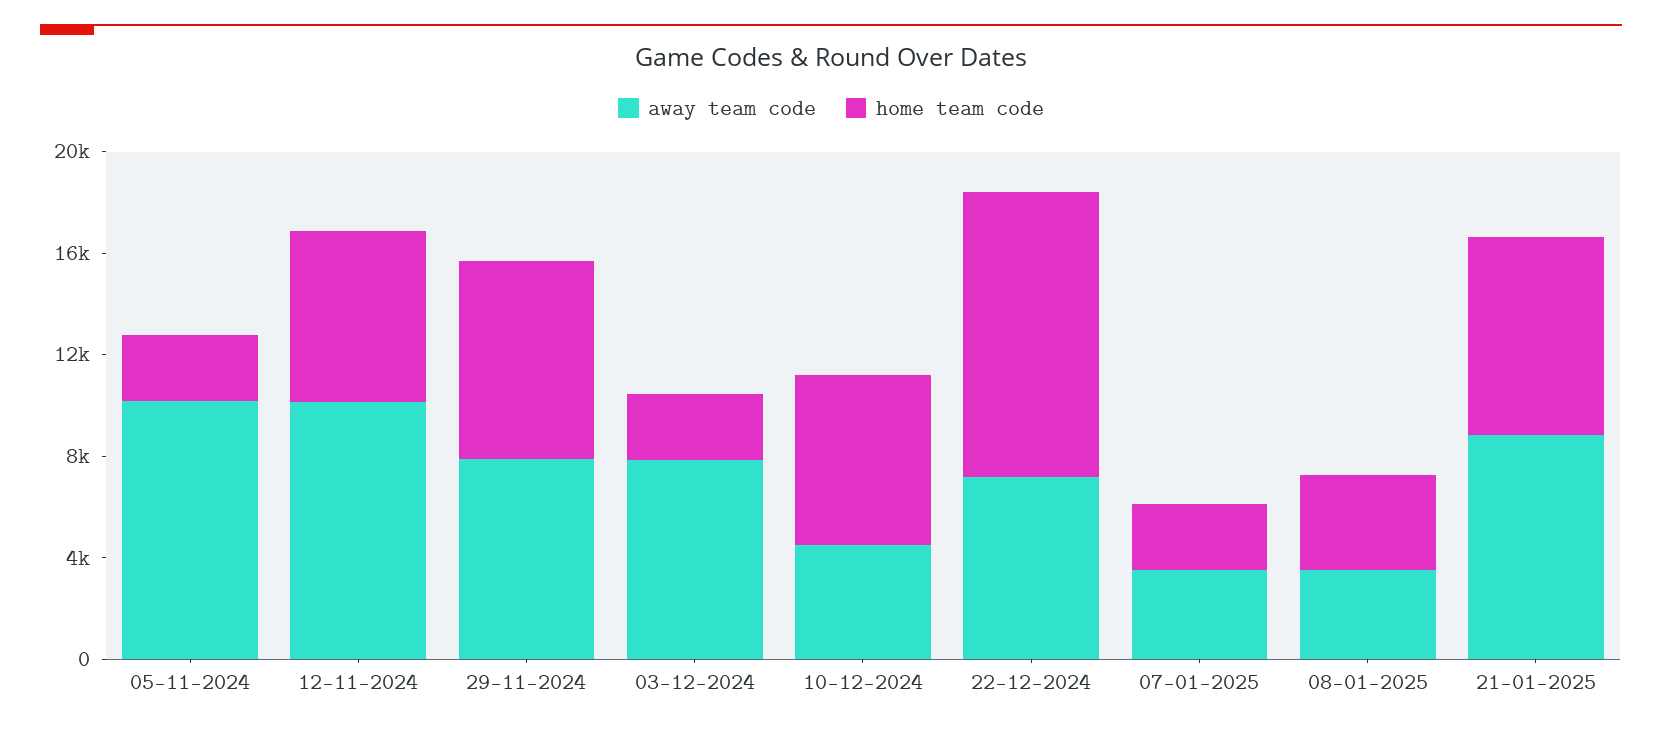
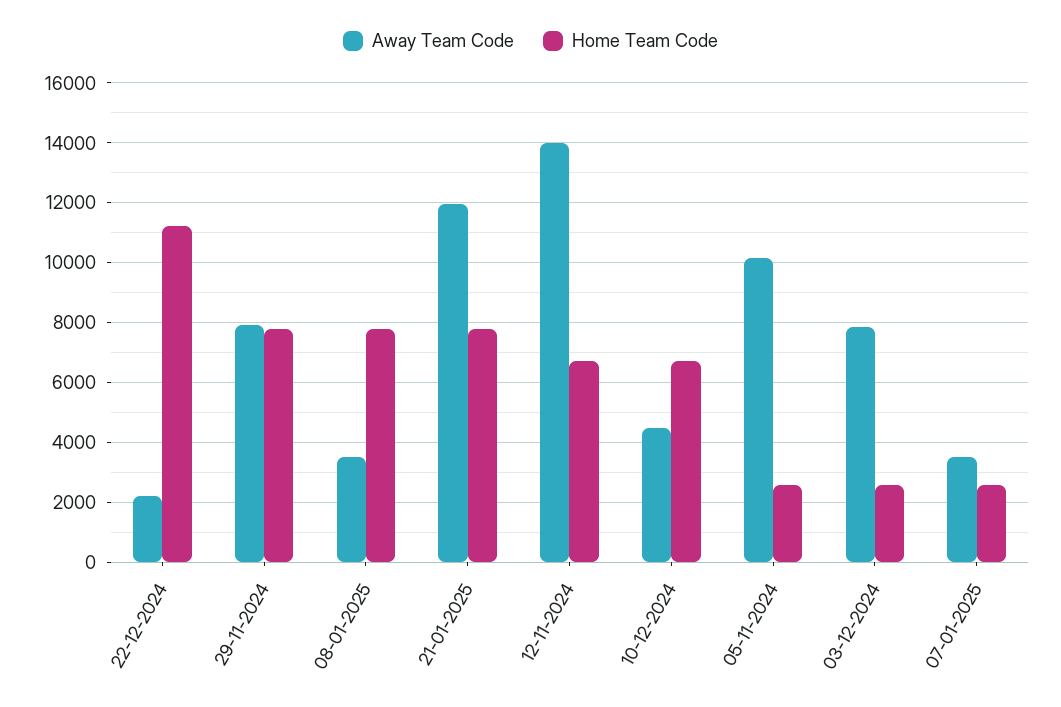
away team code, 12-11-2024: 10000 -> 14000
away team code, 22-12-2024: 7000 -> 2250
home team code, 08-01-2025: 4000 -> 7750
away team code, 21-01-2025: 9000 -> 12000

